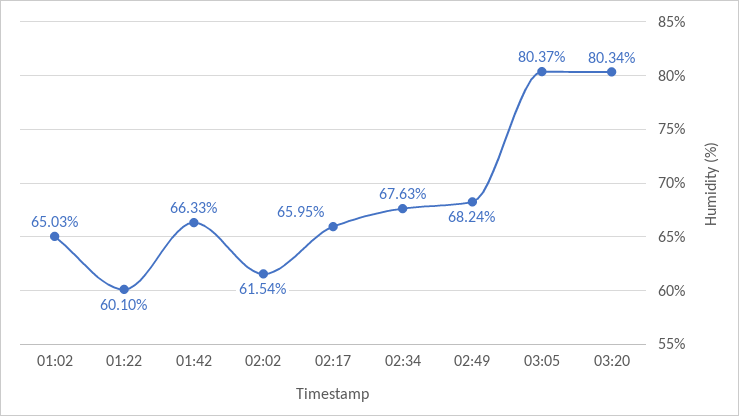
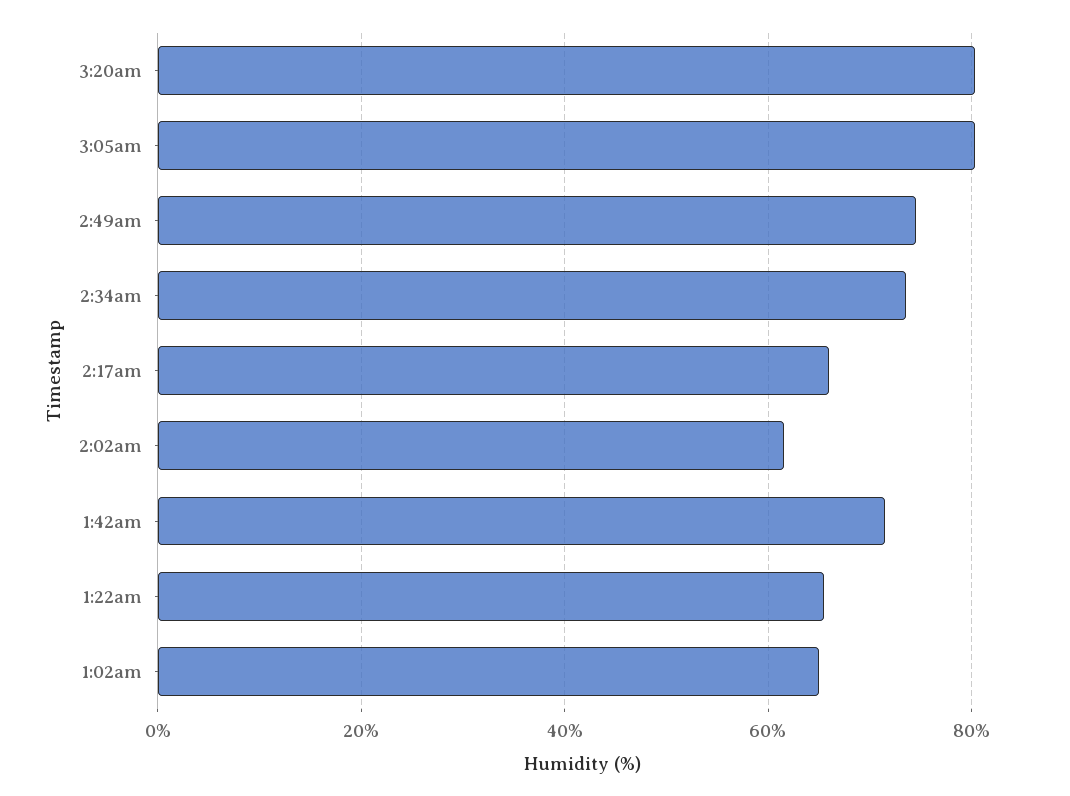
01:22: 60.1 -> 66
01:42: 66.33 -> 72
02:34: 67.63 -> 74
02:49: 68.24 -> 74

